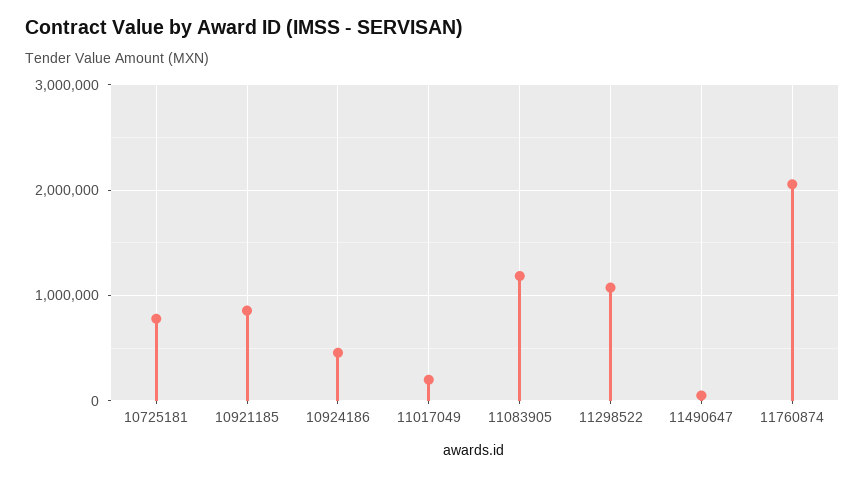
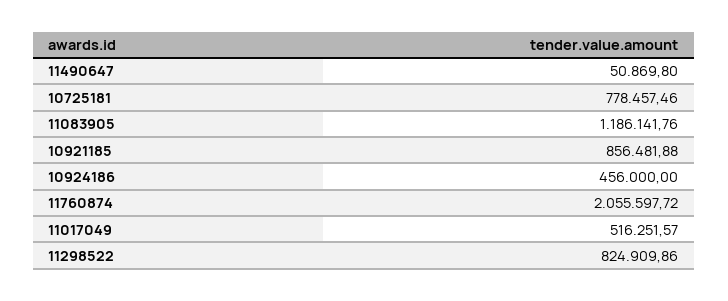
11017049: 200000 -> 516251.57
11298522: 1100000 -> 824909.86

